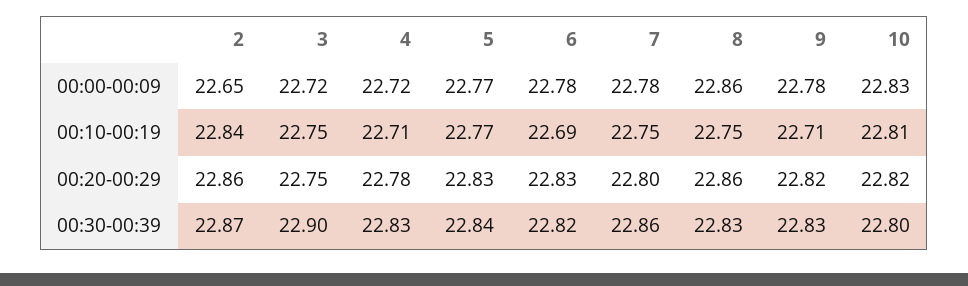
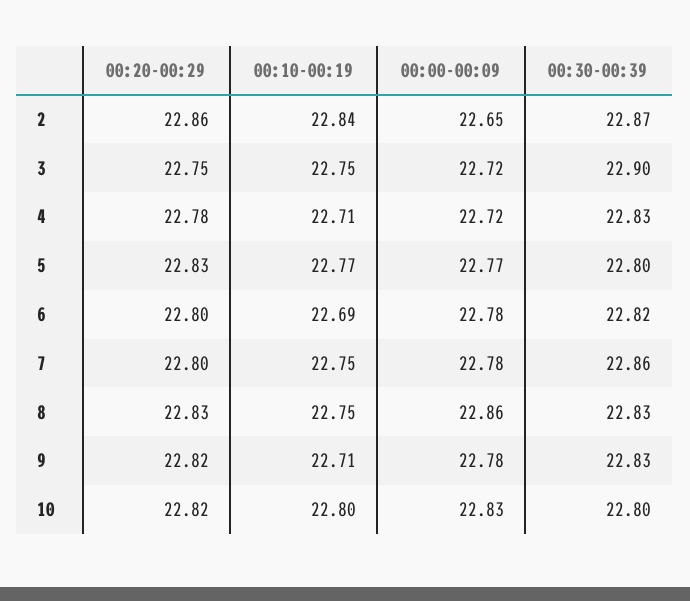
10, 00:10-00:19: 22.81 -> 22.8
6, 00:20-00:29: 22.83 -> 22.8
8, 00:20-00:29: 22.86 -> 22.83
5, 00:30-00:39: 22.84 -> 22.8

